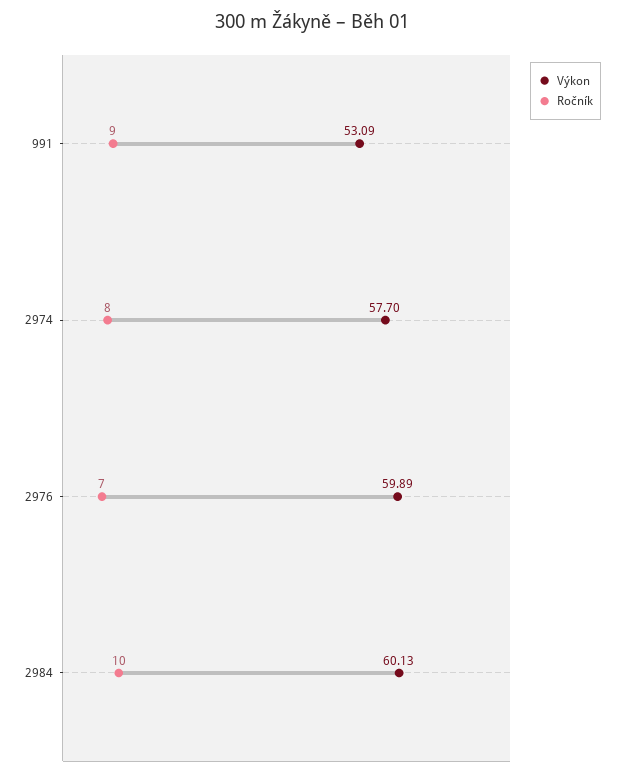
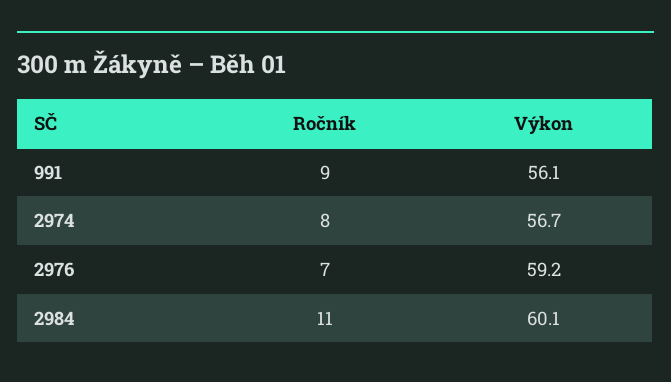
Výkon, 991: 53.09 -> 56.1
Výkon, 2974: 57.7 -> 56.7
Výkon, 2976: 59.89 -> 59.2
Ročník, 2984: 10 -> 11

